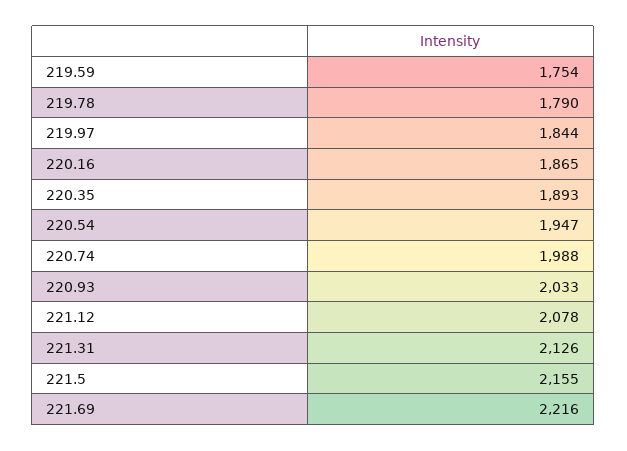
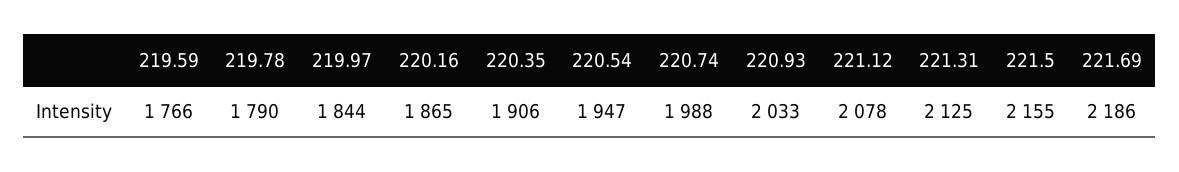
219.59: 1754 -> 1766
220.35: 1893 -> 1906
221.31: 2126 -> 2125
221.69: 2216 -> 2186

